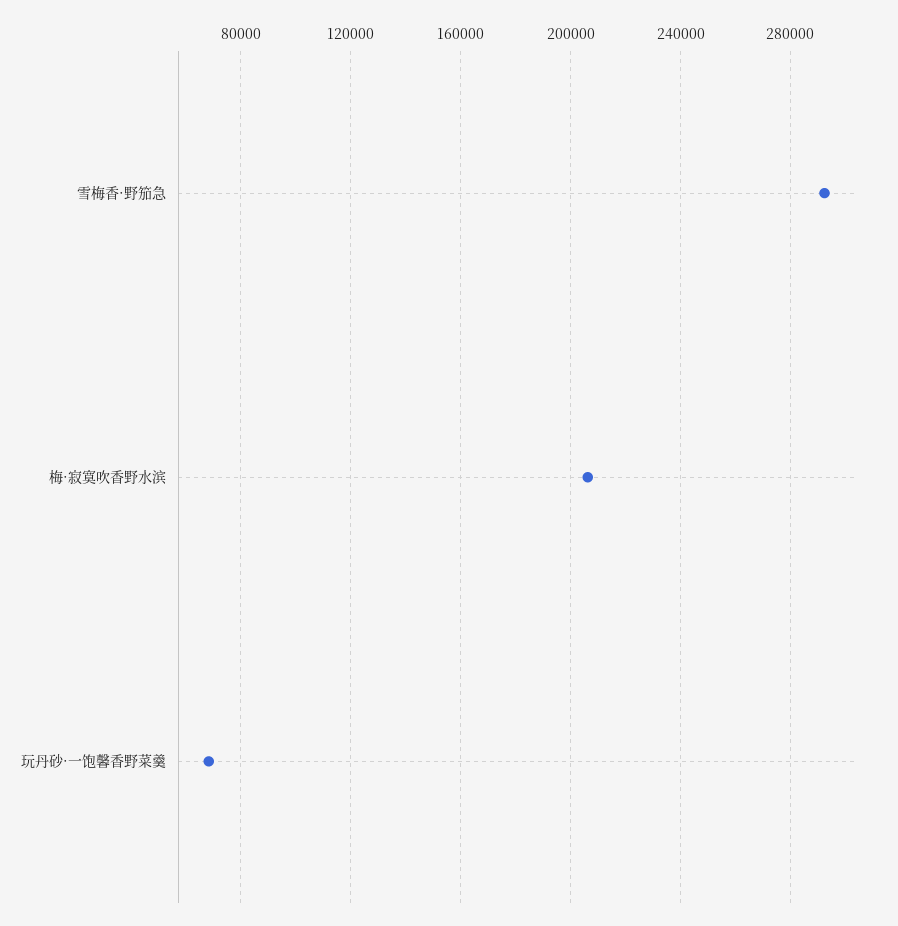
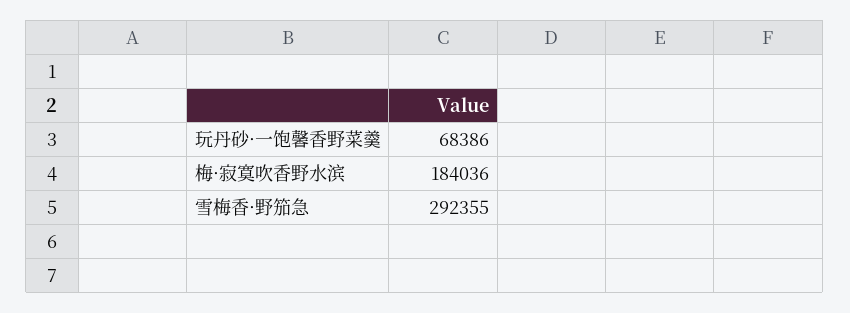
梅·寂寞吹香野水滨: 205000 -> 184036

